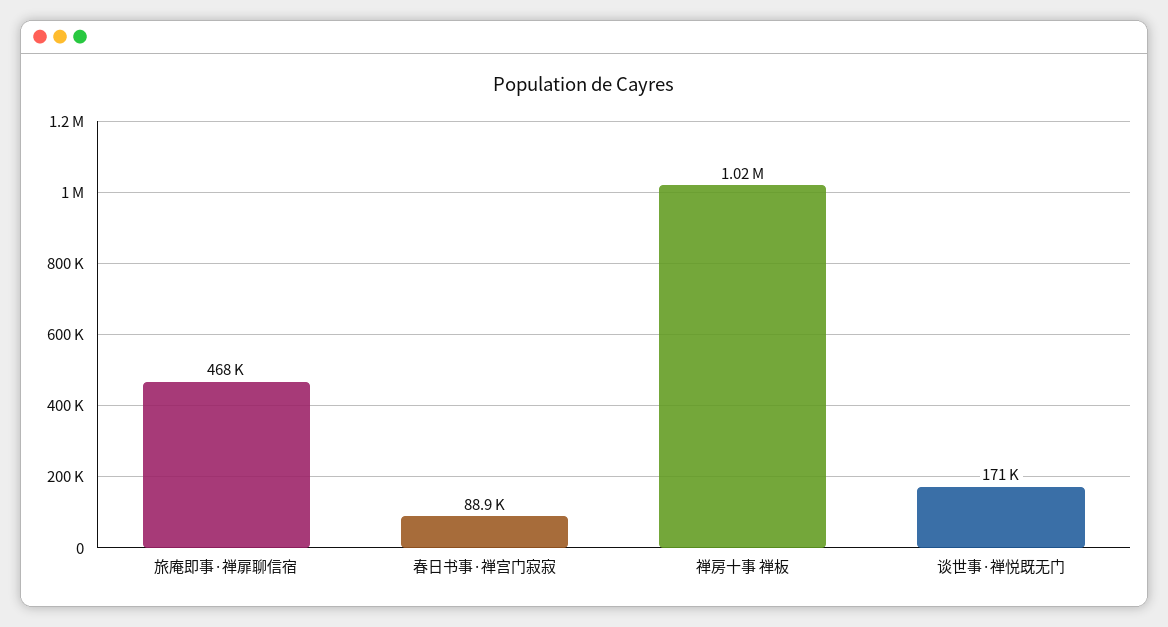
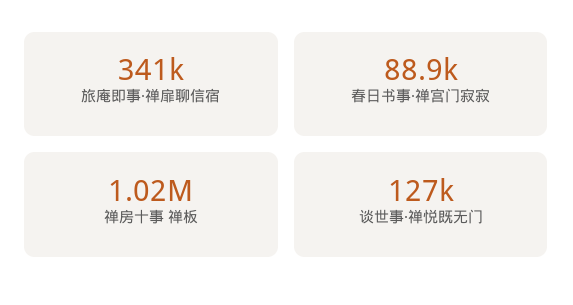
旅庵即事·禅扉聊信宿: 468000 -> 341000
谈世事·禅悦既无门: 171000 -> 127000

